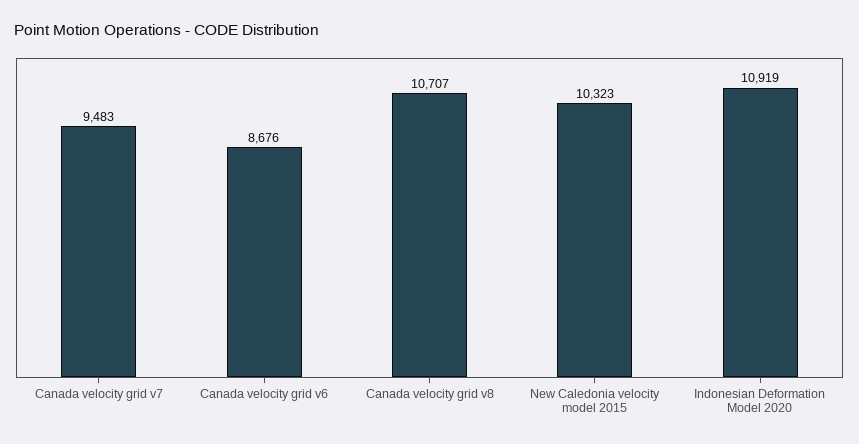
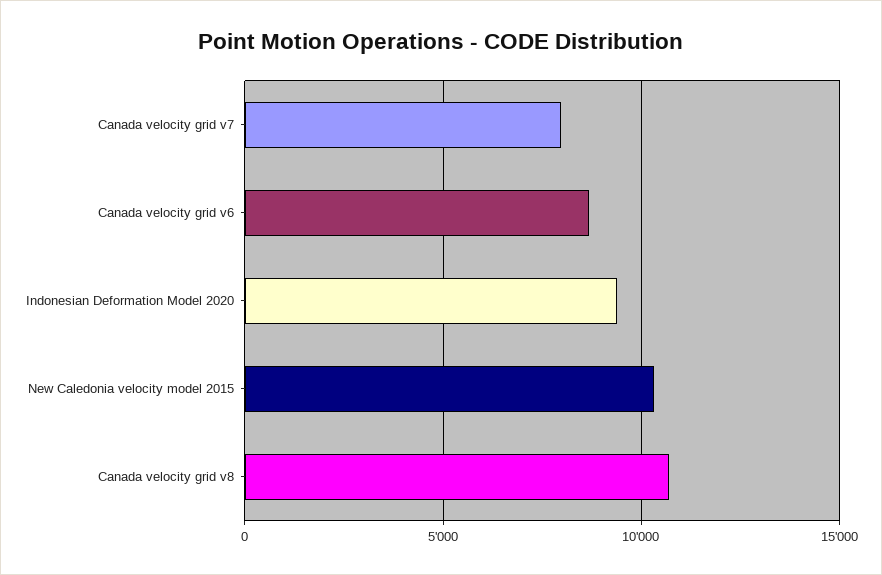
Canada velocity grid v7: 9483 -> 8000
Indonesian Deformation Model 2020: 10919 -> 9500

